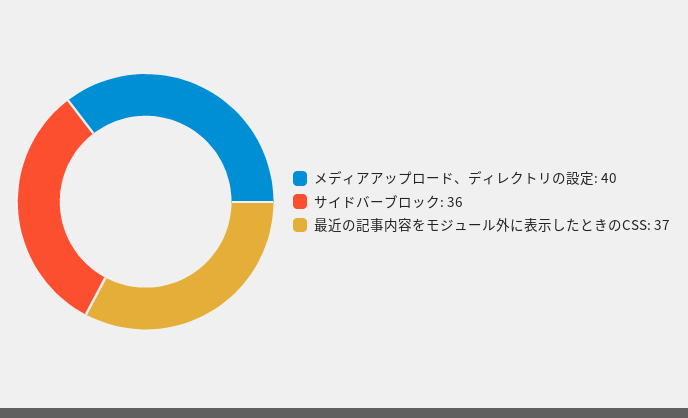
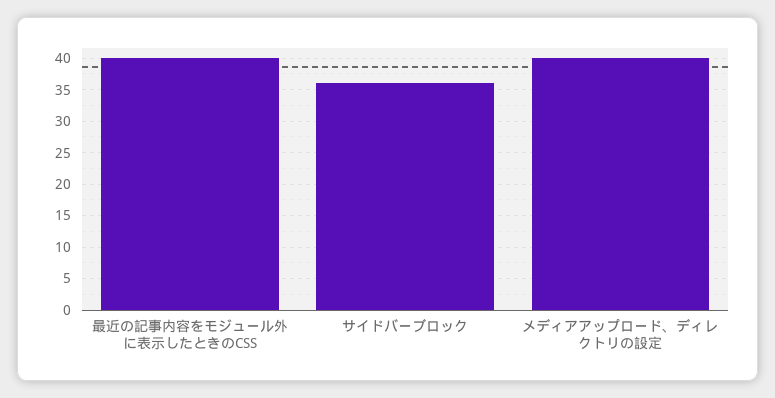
最近の記事内容をモジュール外に表示したときのCSS: 37 -> 40

